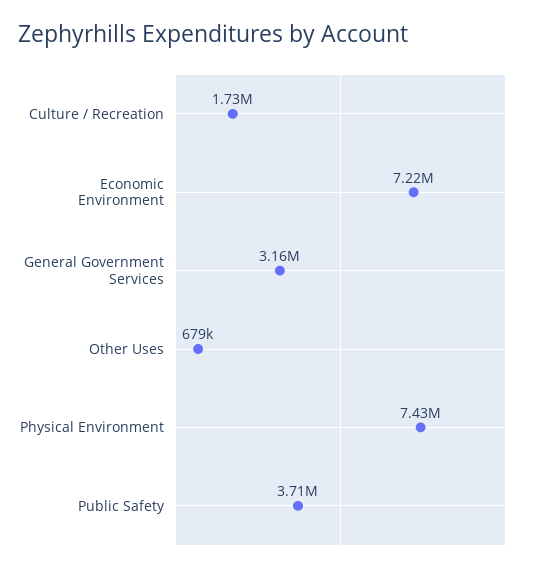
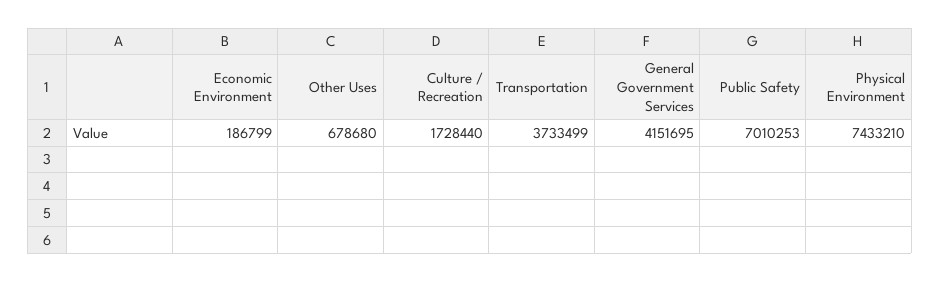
Economic Environment: 7220000 -> 186799
General Government Services: 3160000 -> 4151695
Public Safety: 3710000 -> 7010253
Transportation: none -> 3733499

